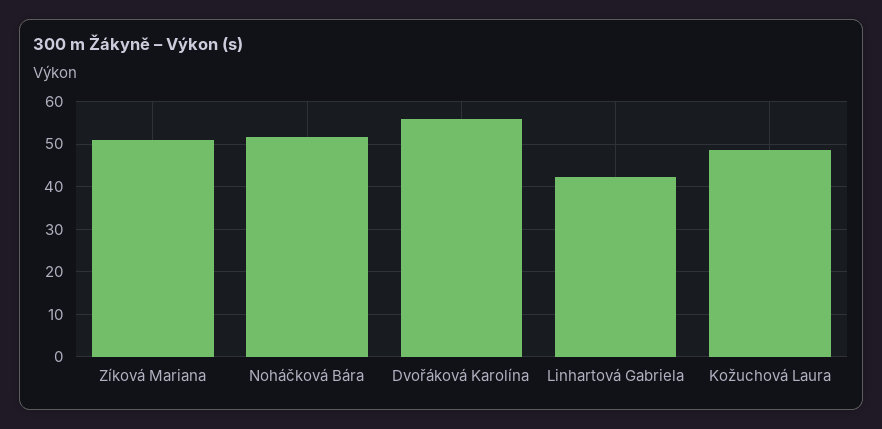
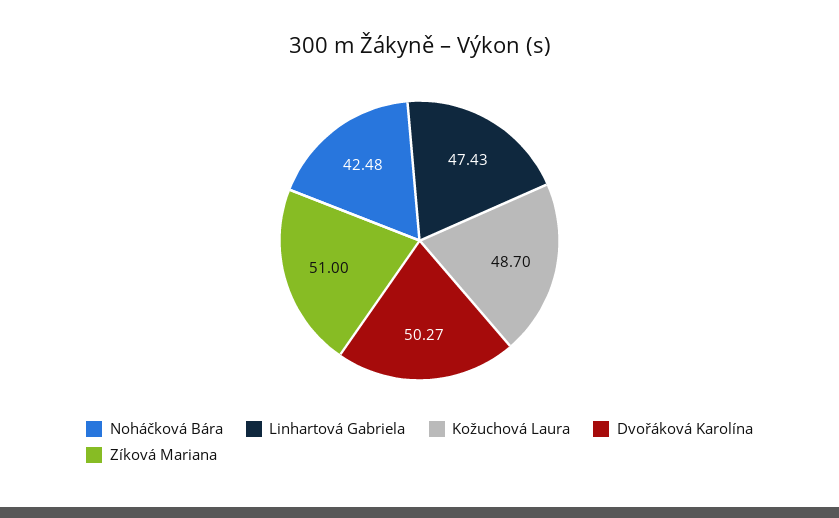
Noháčková Bára: 52 -> 42.48
Dvořáková Karolína: 56 -> 50.27
Linhartová Gabriela: 42 -> 47.43

